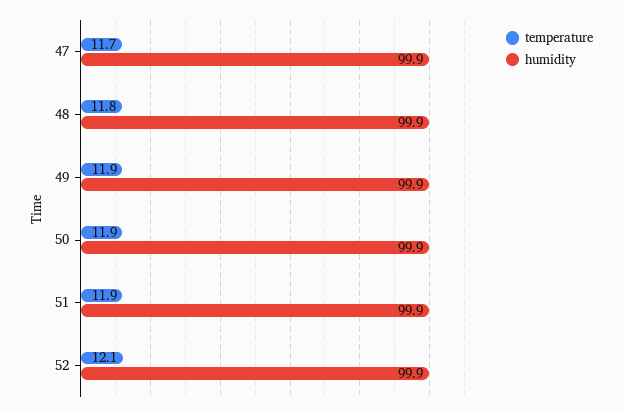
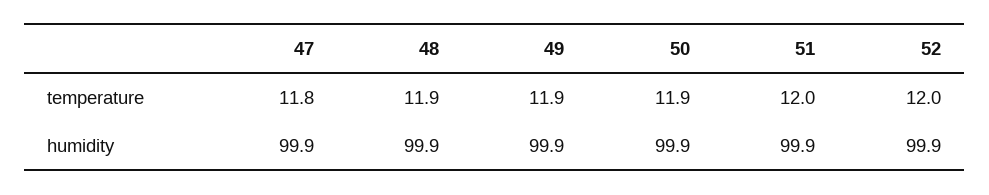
temperature, 47: 11.7 -> 11.8
temperature, 48: 11.8 -> 11.9
temperature, 51: 11.9 -> 12
temperature, 52: 12.1 -> 12

